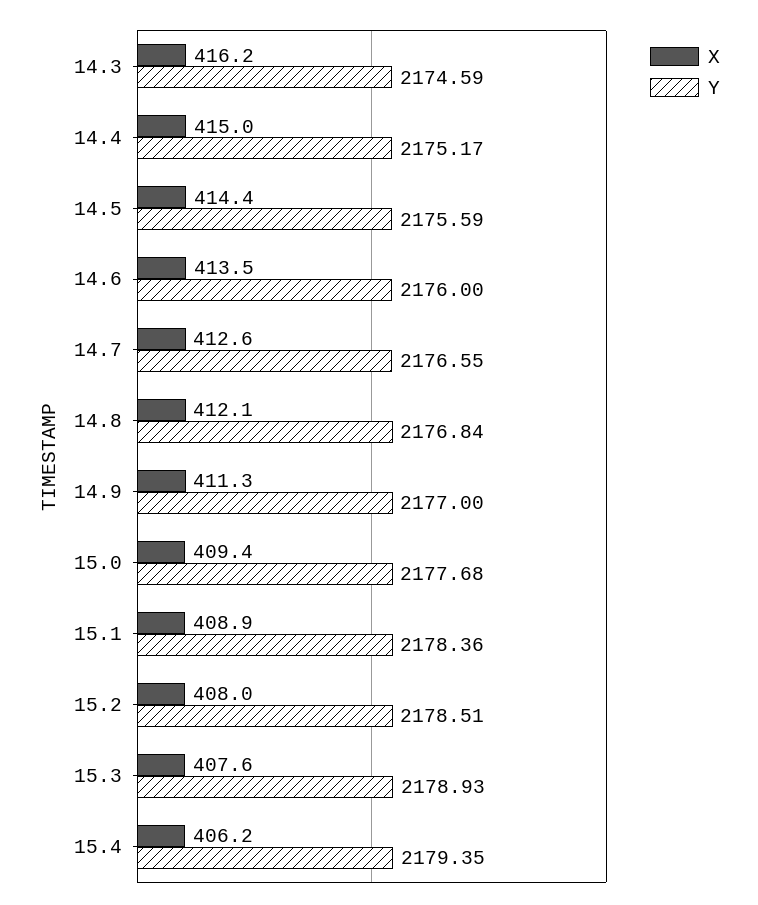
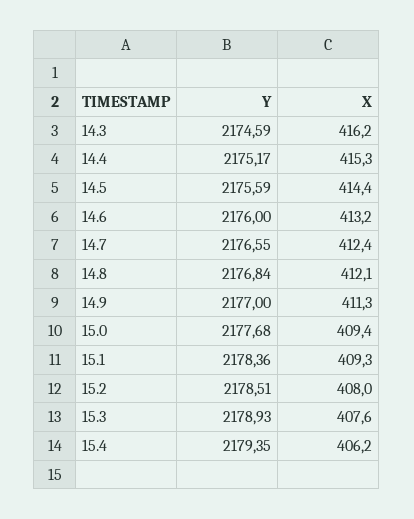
X, 14.4: 415 -> 415.3
X, 14.6: 413.5 -> 413.2
X, 14.7: 412.6 -> 412.4
X, 15.1: 408.9 -> 409.3

